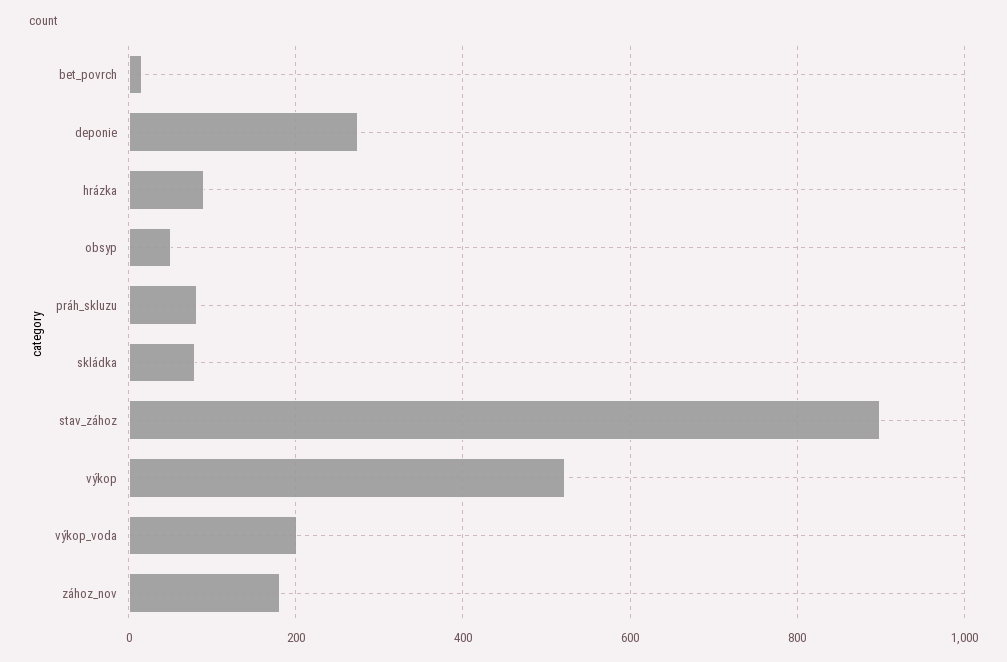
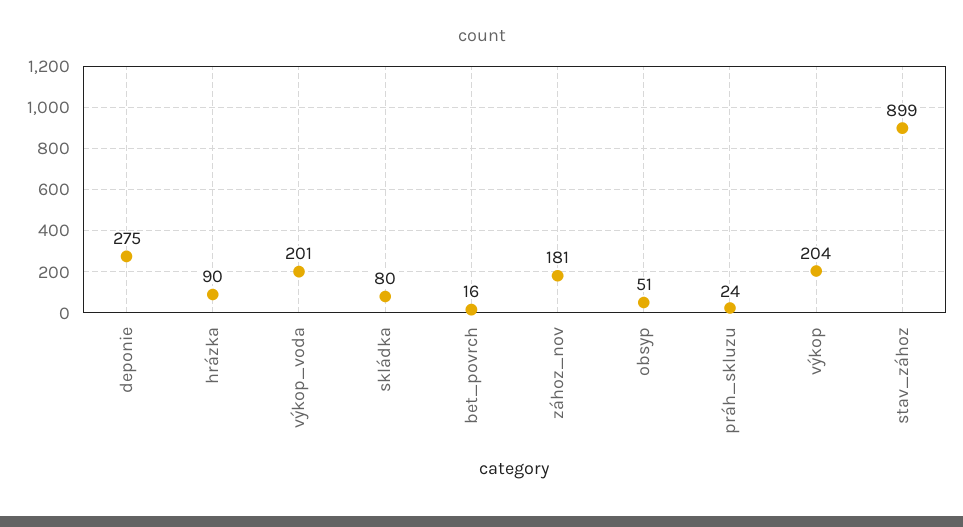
práh_skluzu: 80 -> 24
výkop: 520 -> 204

